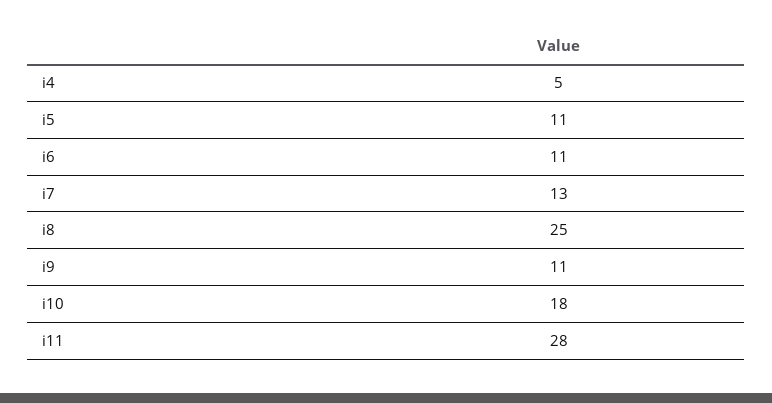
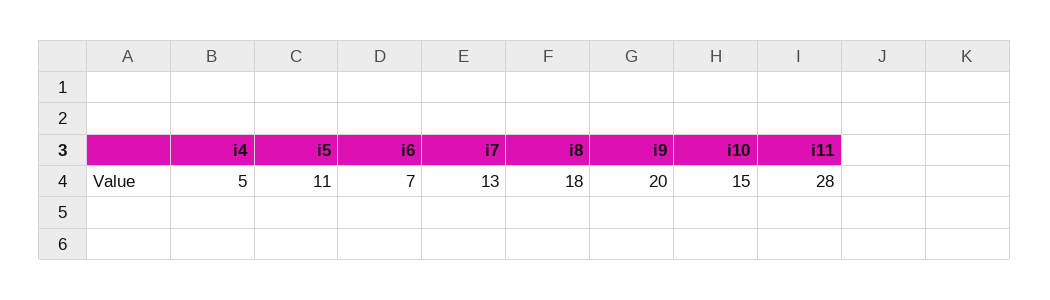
i6: 11 -> 7
i8: 25 -> 18
i9: 11 -> 20
i10: 18 -> 15

